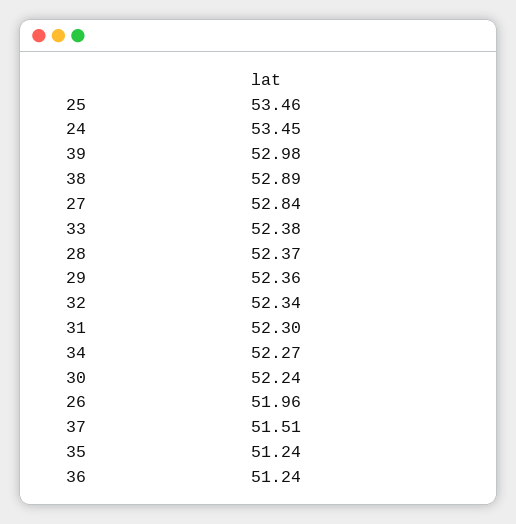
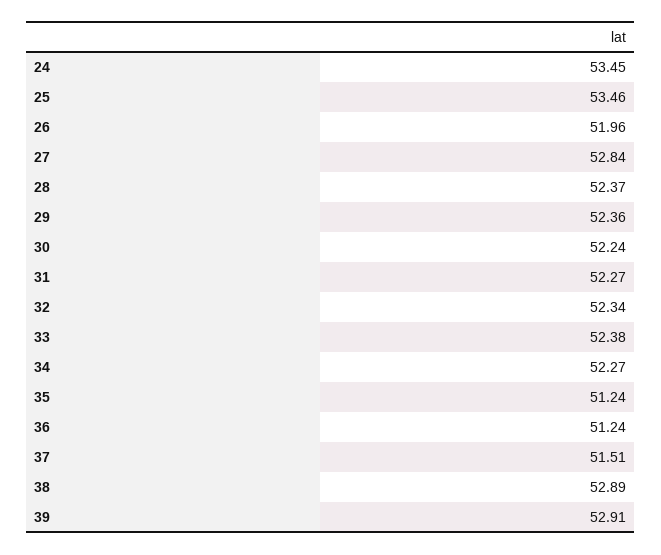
39: 52.98 -> 52.91
31: 52.3 -> 52.27

